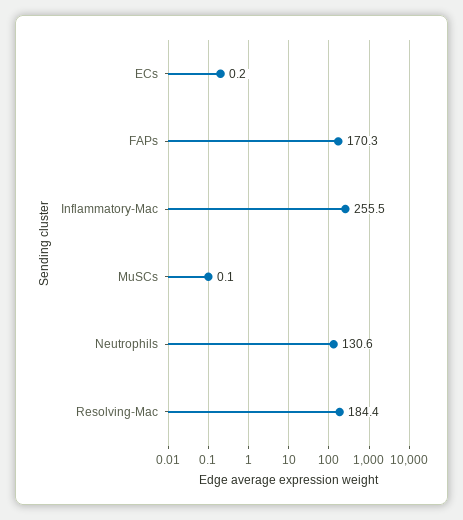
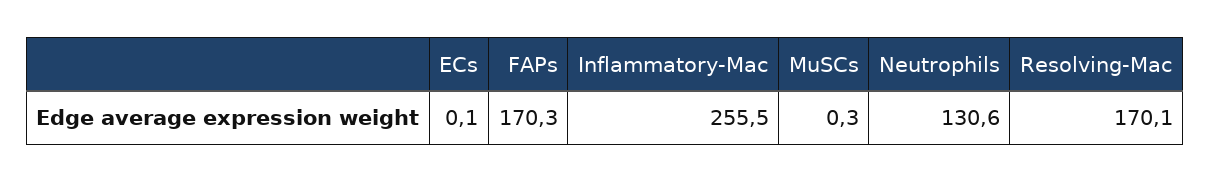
ECs: 0.2 -> 0.1
MuSCs: 0.1 -> 0.3
Resolving-Mac: 184.4 -> 170.1

